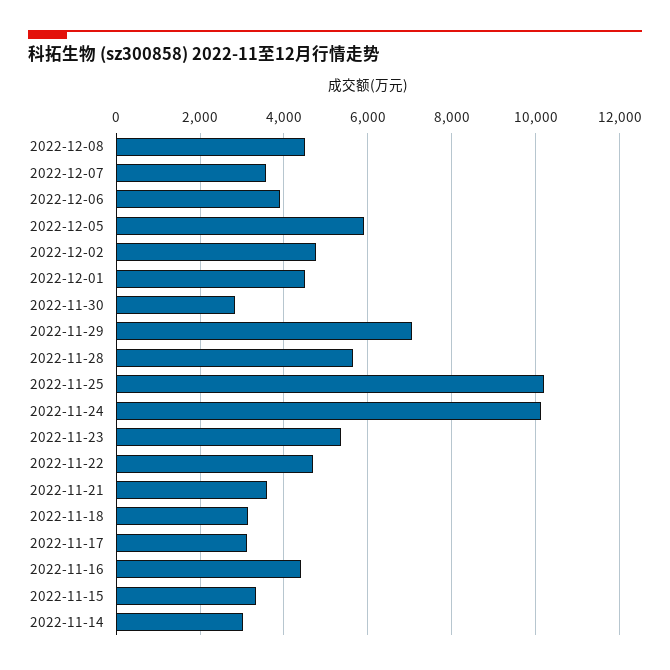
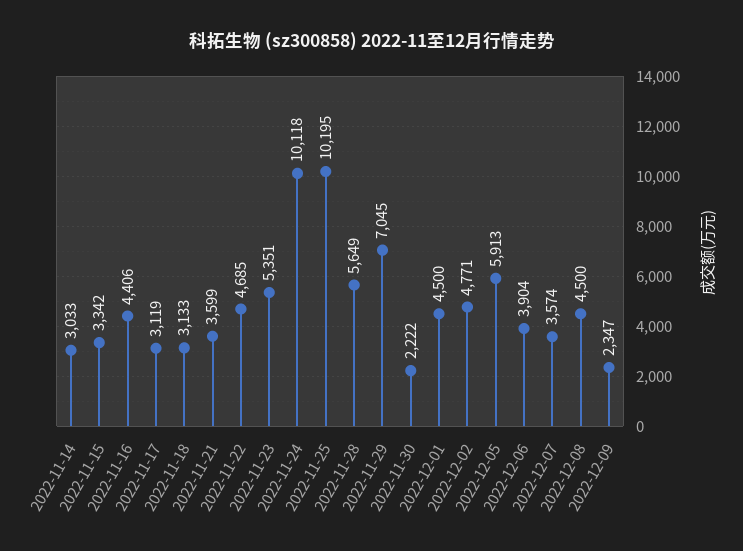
2022-11-30: 2800 -> 2222
2022-12-09: none -> 2347

